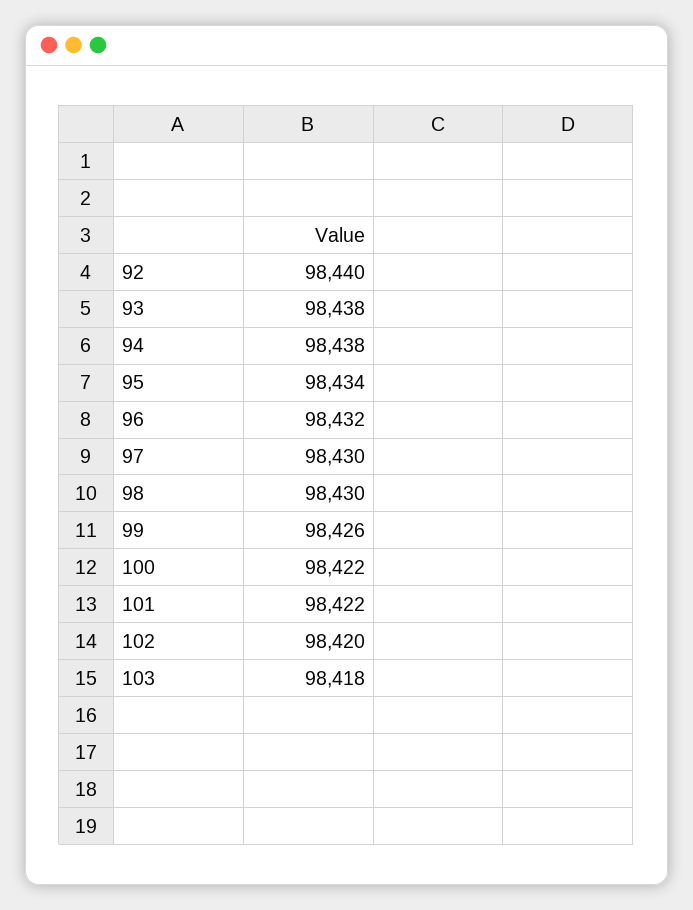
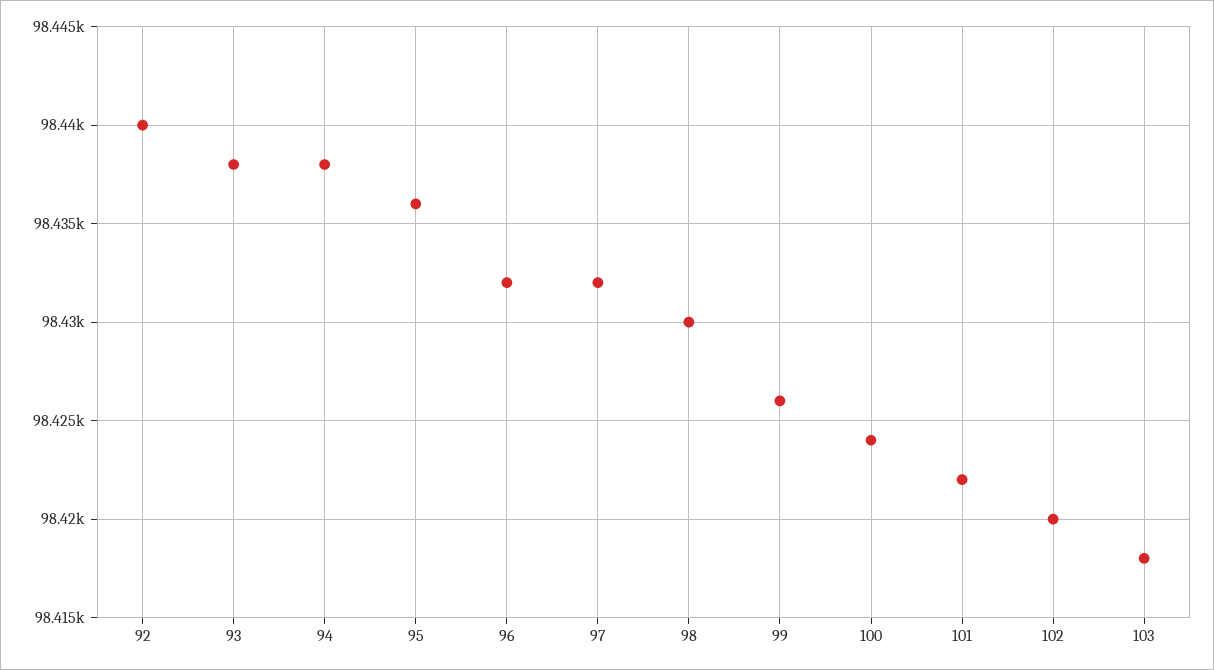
95: 98434 -> 98436
97: 98430 -> 98432
100: 98422 -> 98424

